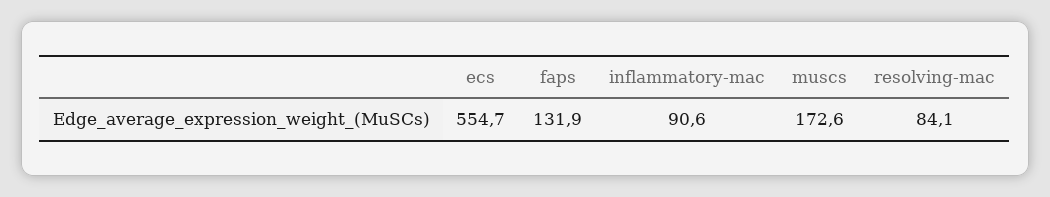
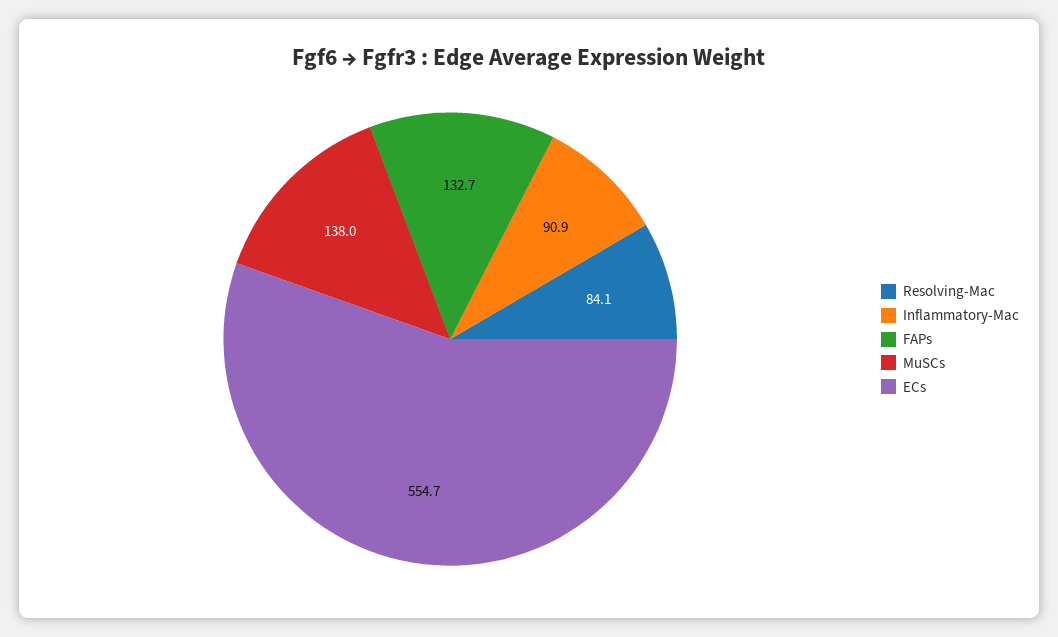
faps: 131.9 -> 132.7
inflammatory-mac: 90.6 -> 90.9
muscs: 172.6 -> 138

